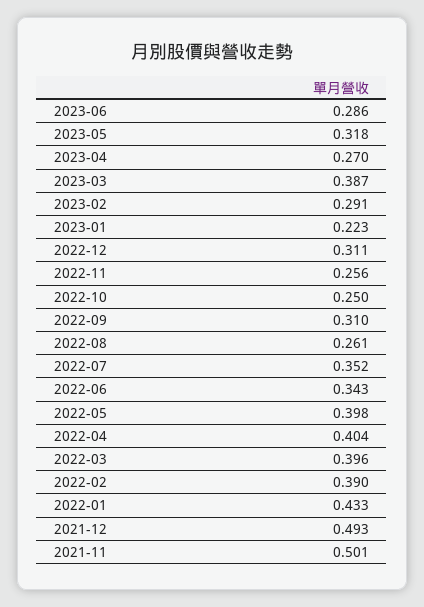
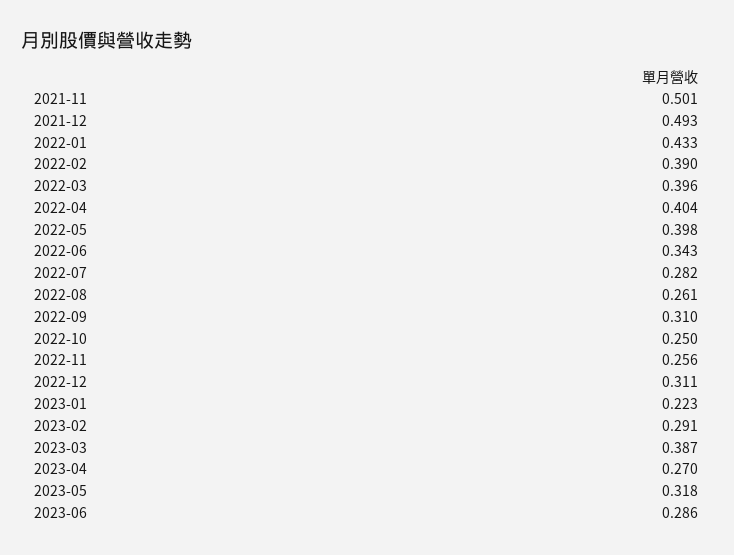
2022-07: 0.352 -> 0.282

